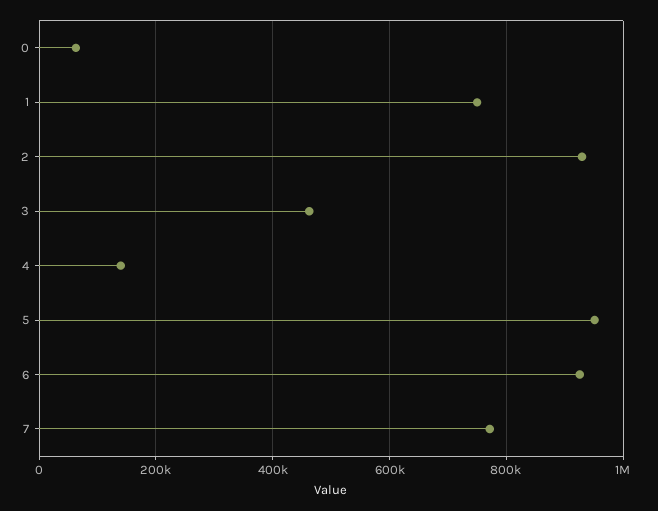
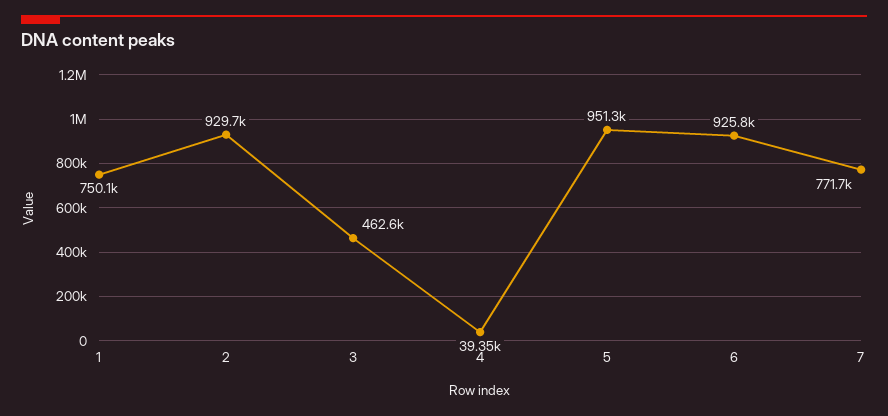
0: 60000 -> none
4: 140000 -> 39350

